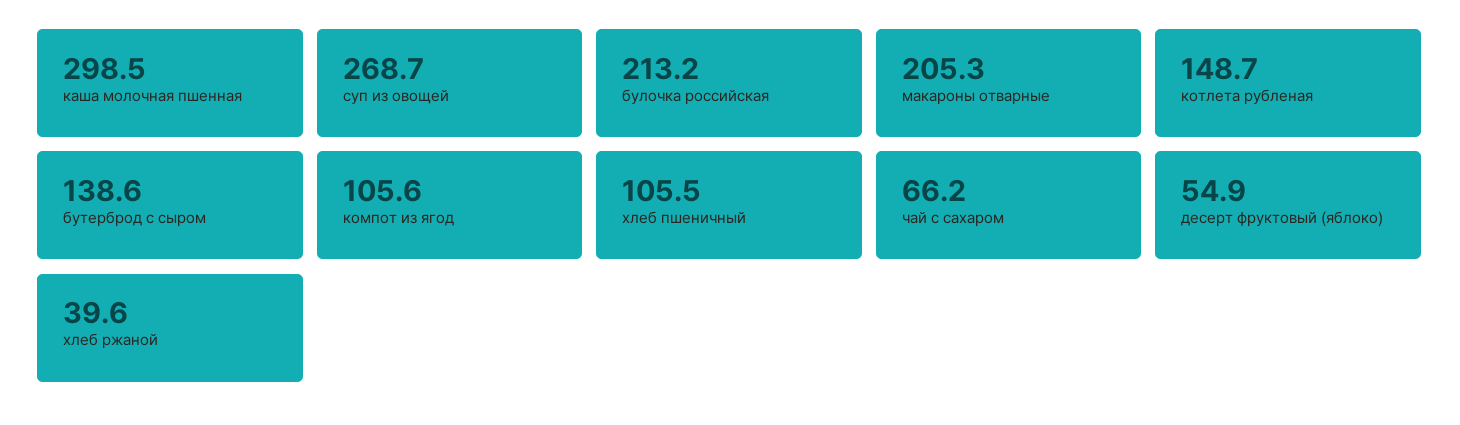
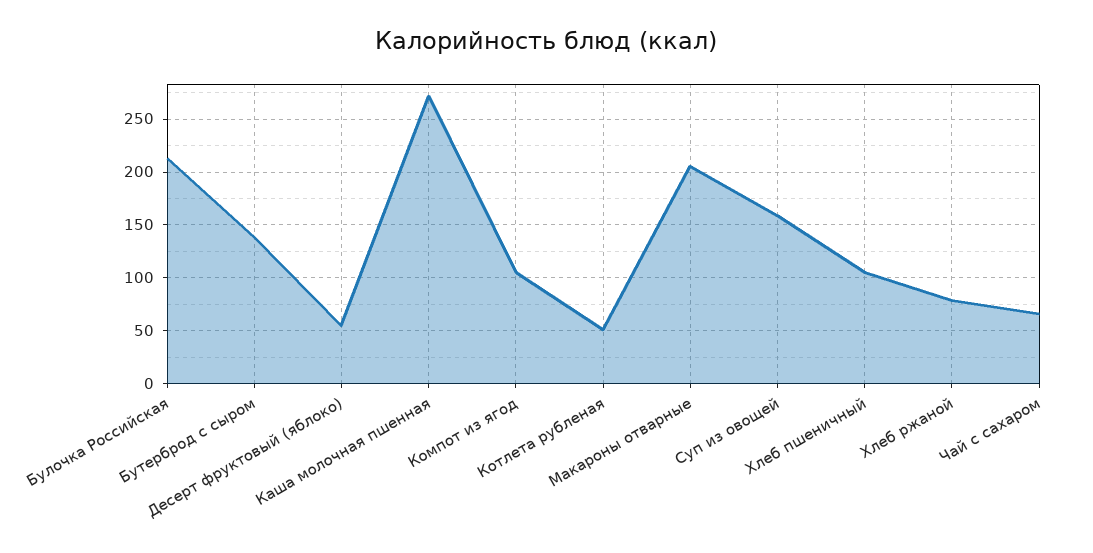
каша молочная пшенная: 298.5 -> 270
суп из овощей: 268.7 -> 160
котлета рубленая: 148.7 -> 50
хлеб ржаной: 39.6 -> 80

